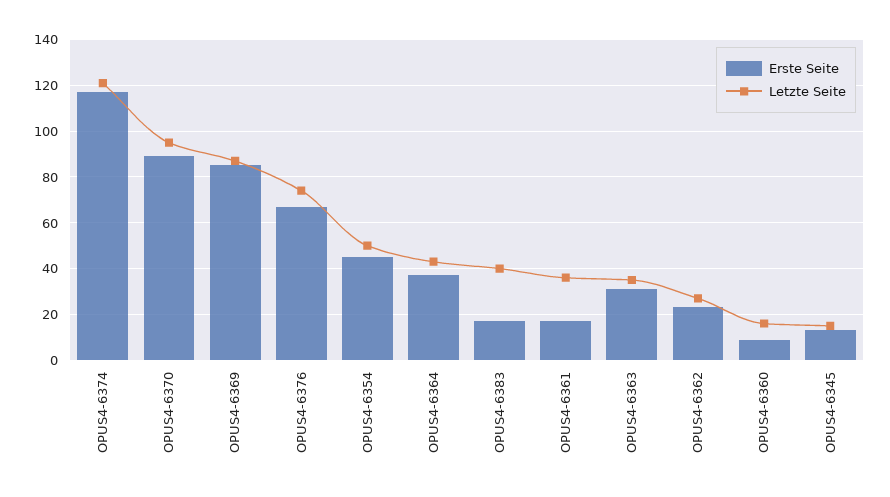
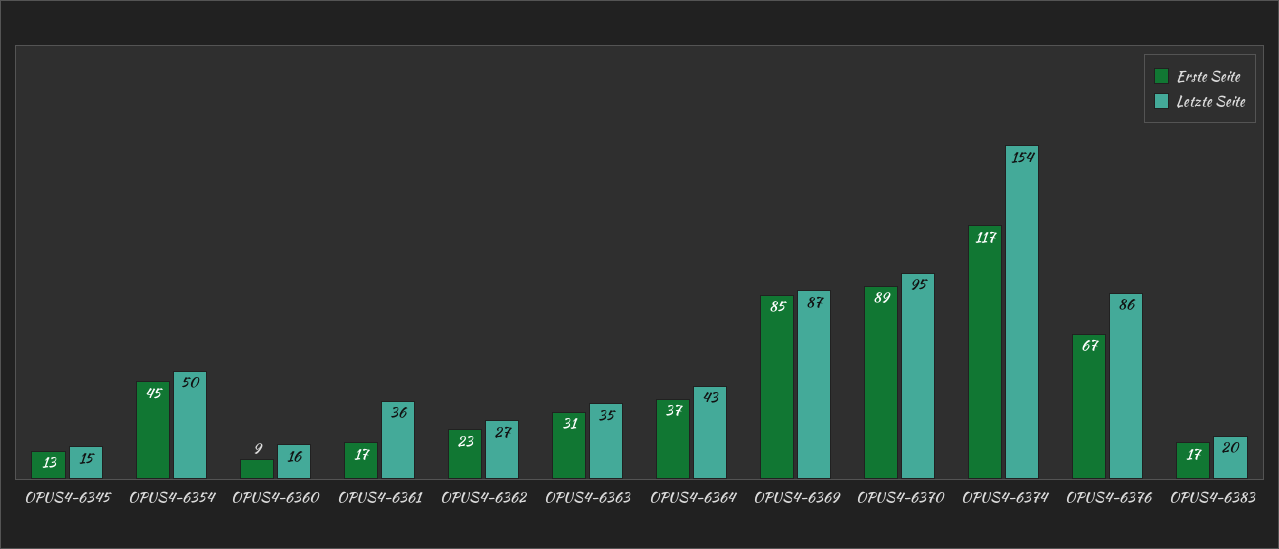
Letzte Seite, OPUS4-6374: 120 -> 154
Letzte Seite, OPUS4-6376: 75 -> 86
Letzte Seite, OPUS4-6383: 40 -> 20

